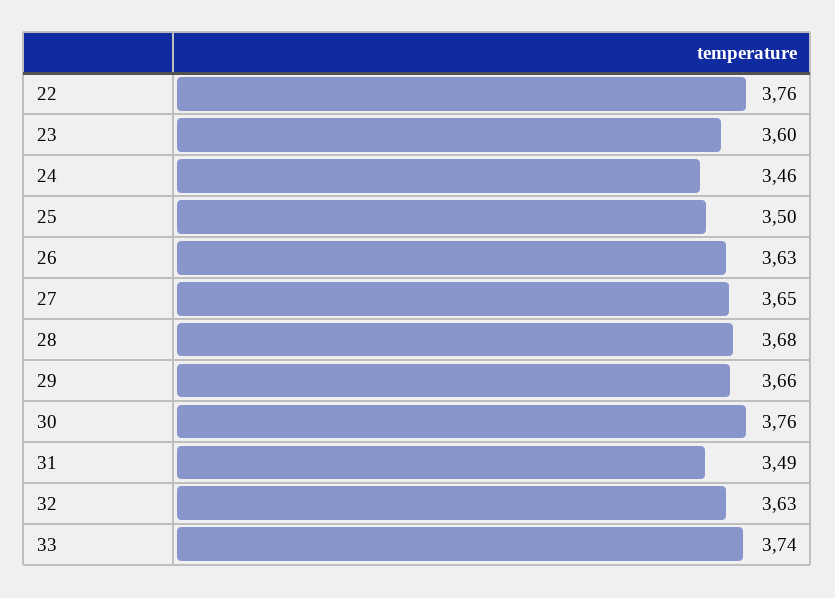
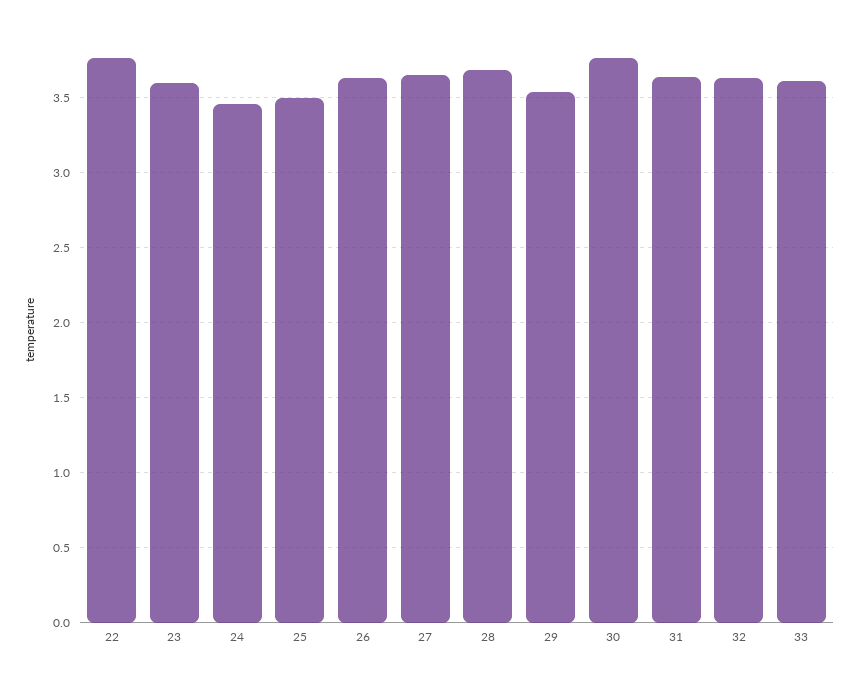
29: 3.66 -> 3.55
31: 3.49 -> 3.65
33: 3.74 -> 3.6

